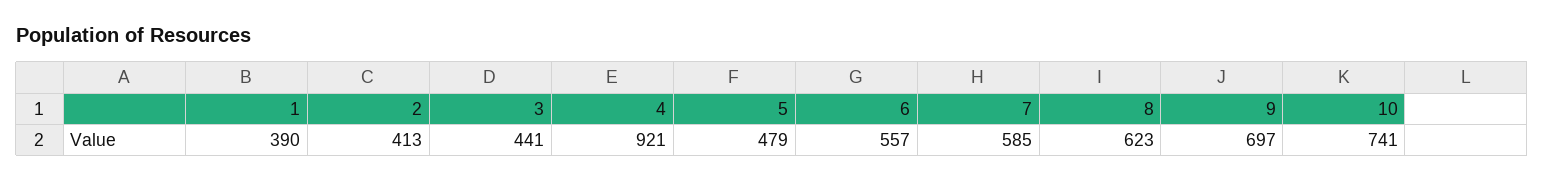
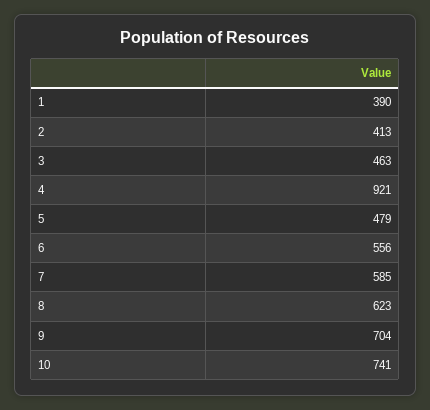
3: 441 -> 463
6: 557 -> 556
9: 697 -> 704

